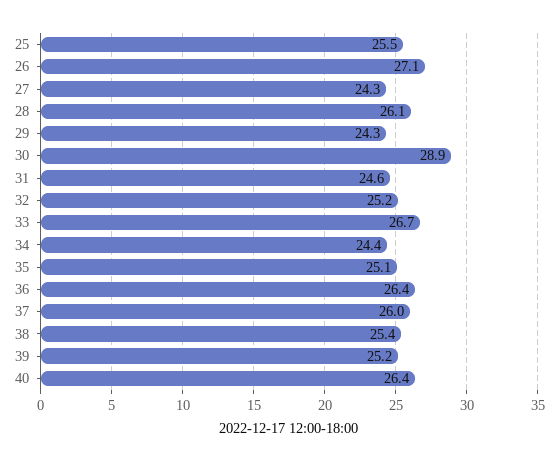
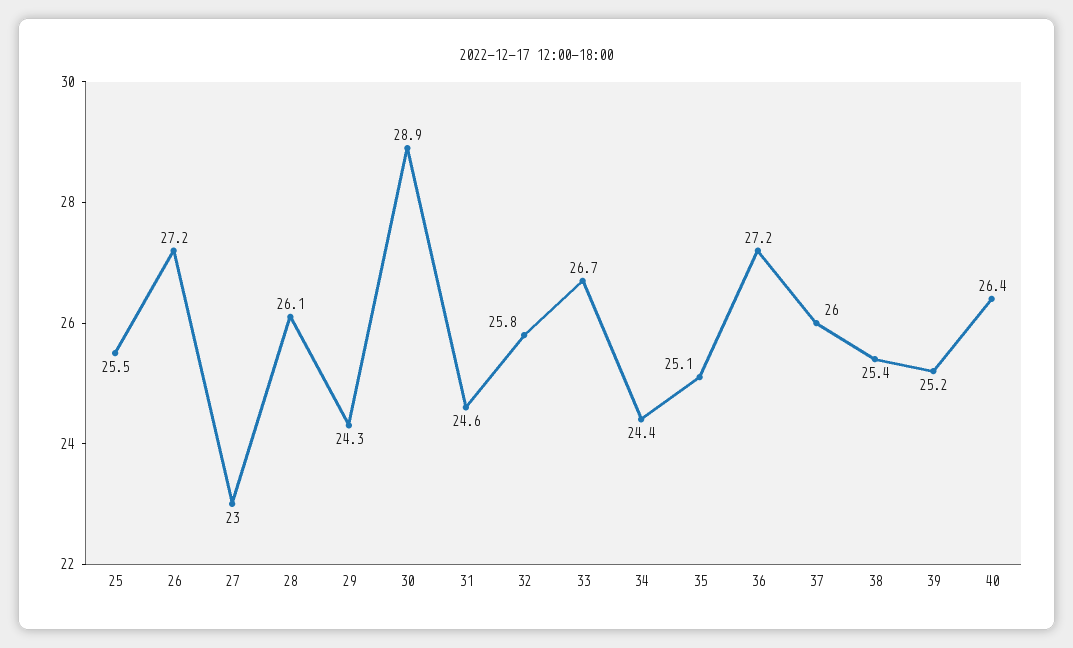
26: 27.1 -> 27.2
27: 24.3 -> 23
32: 25.2 -> 25.8
36: 26.4 -> 27.2

